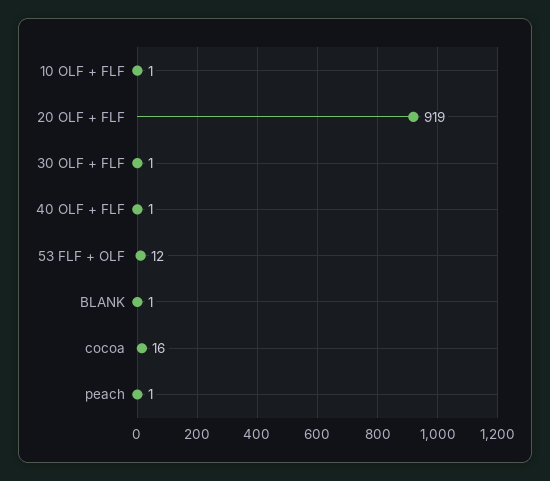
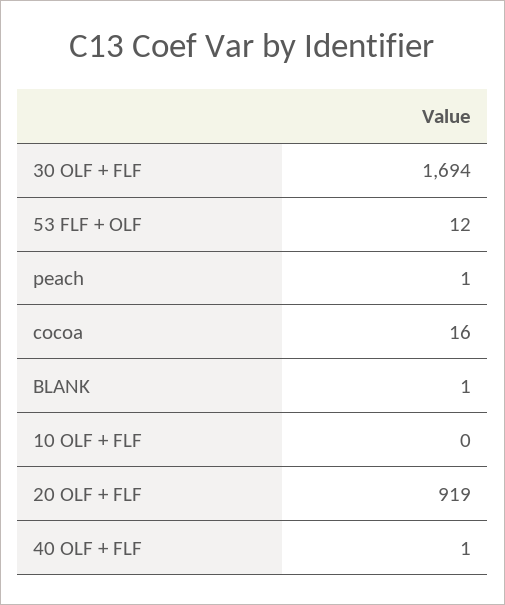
10 OLF + FLF: 1 -> 0
30 OLF + FLF: 1 -> 1694

